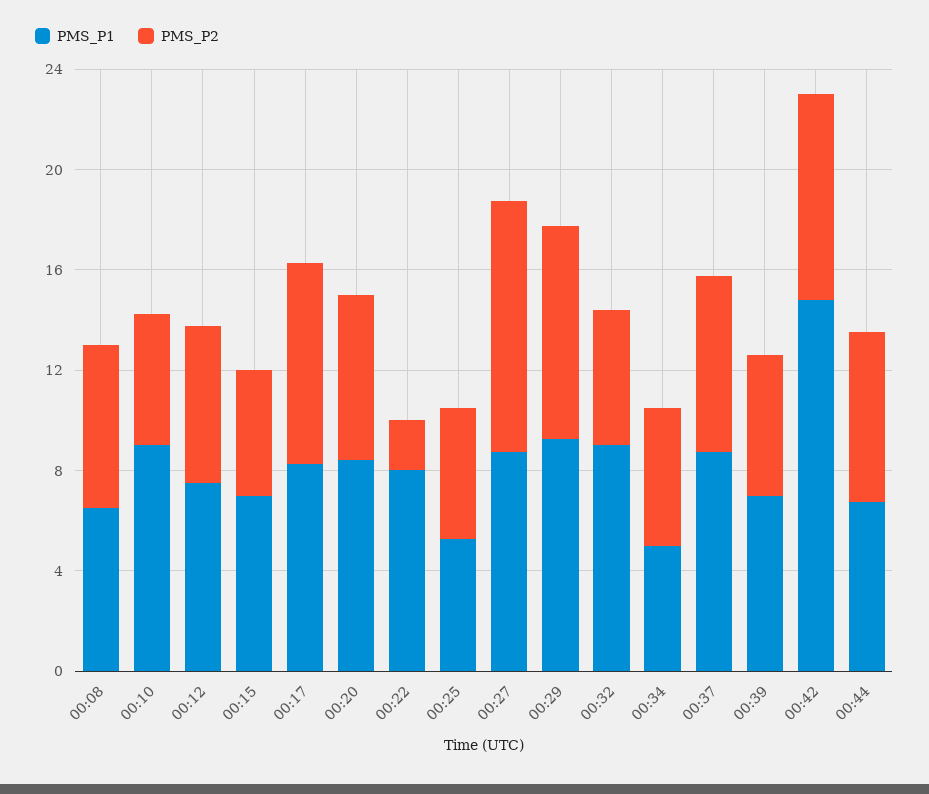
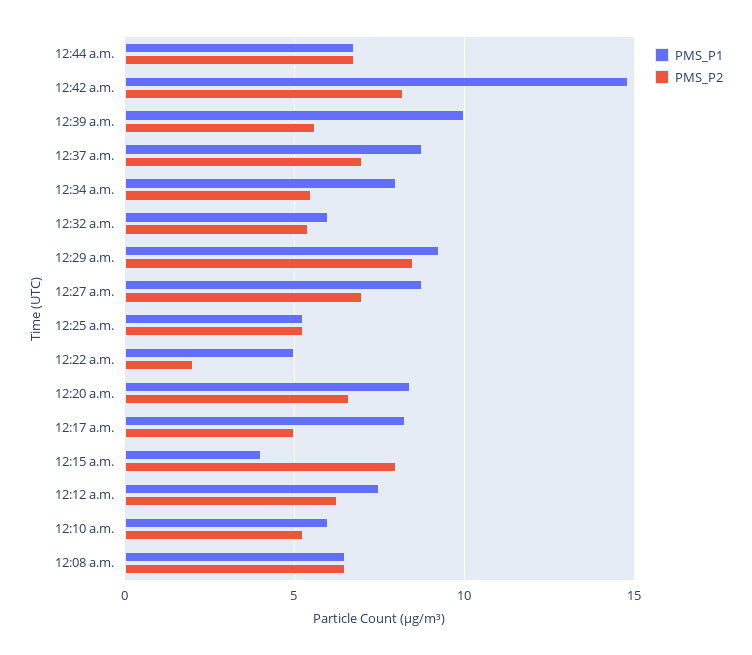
PMS_P1, 00:10: 9 -> 6
PMS_P1, 00:15: 7 -> 4
PMS_P2, 00:15: 5 -> 8
PMS_P2, 00:17: 8 -> 5
PMS_P1, 00:22: 8 -> 5
PMS_P2, 00:27: 10 -> 7
PMS_P1, 00:32: 9 -> 6
PMS_P1, 00:34: 5 -> 8
PMS_P1, 00:39: 7 -> 10

